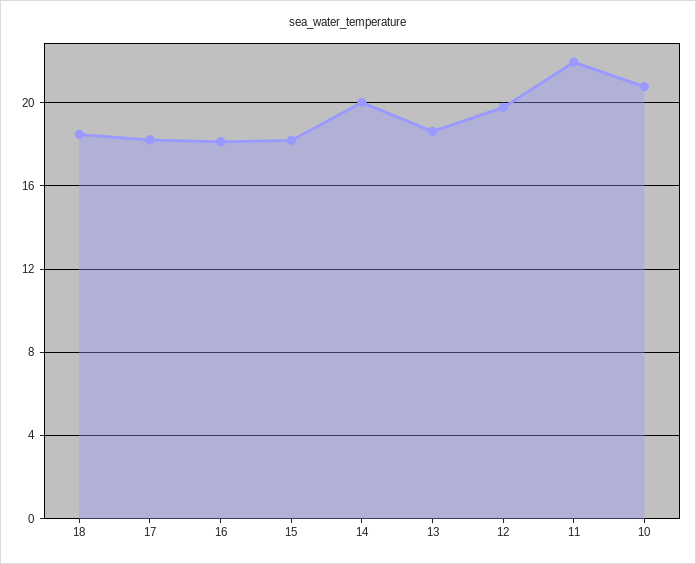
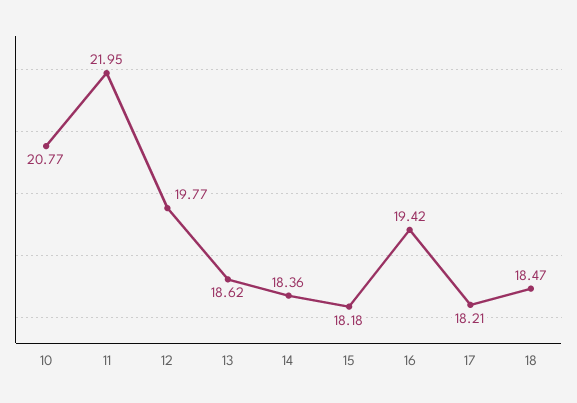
16: 18 -> 19.42
14: 20 -> 18.36

